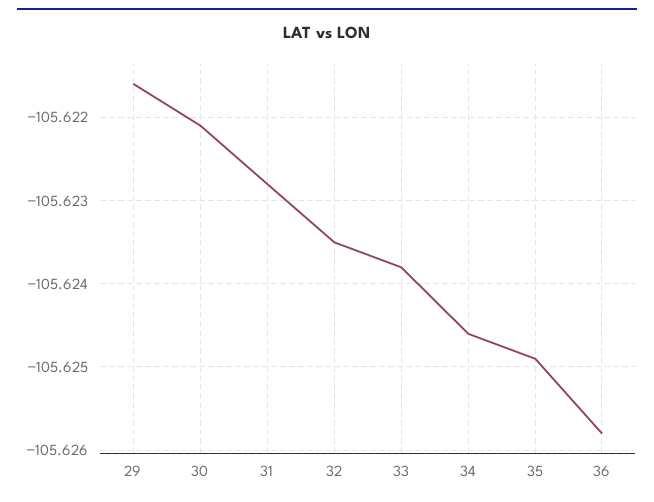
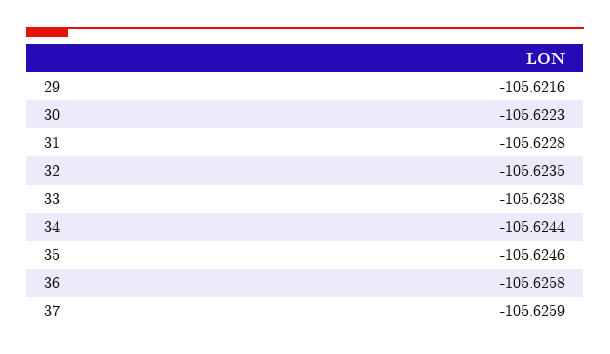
30: -105.6221 -> -105.6223
34: -105.6246 -> -105.6244
35: -105.6249 -> -105.6246
37: none -> -105.6259

